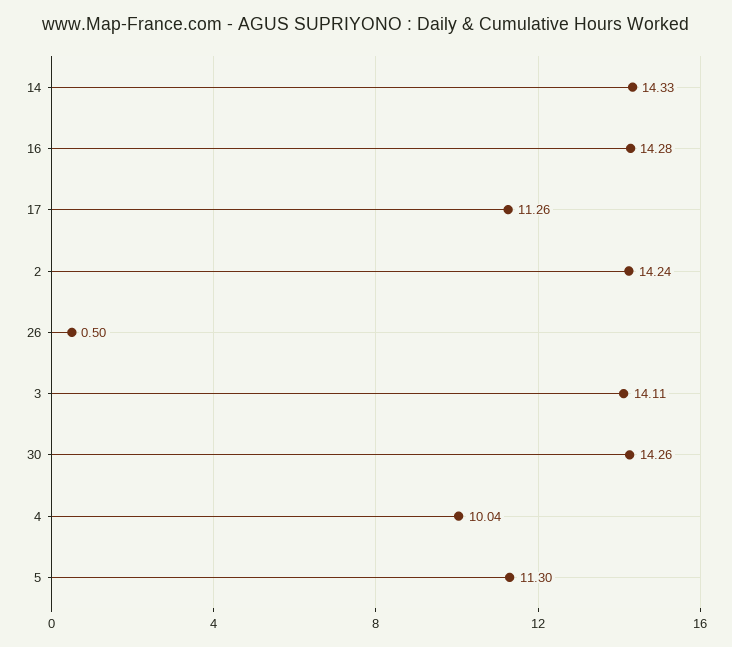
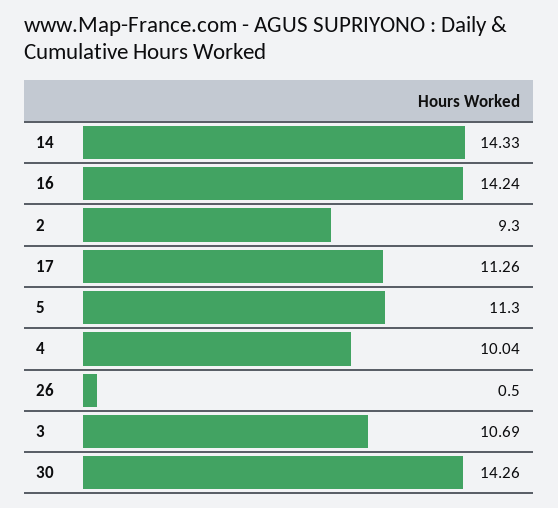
16: 14.28 -> 14.24
2: 14.24 -> 9.3
3: 14.11 -> 10.69

